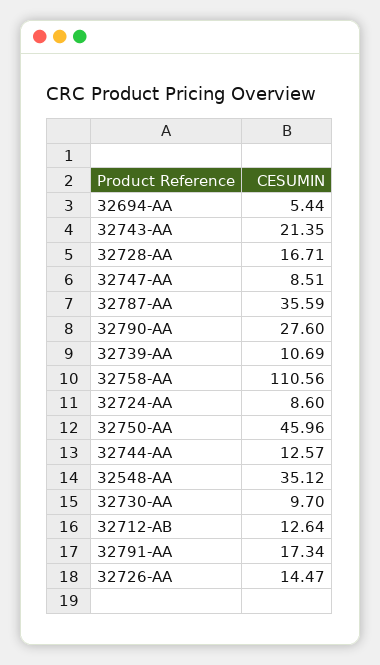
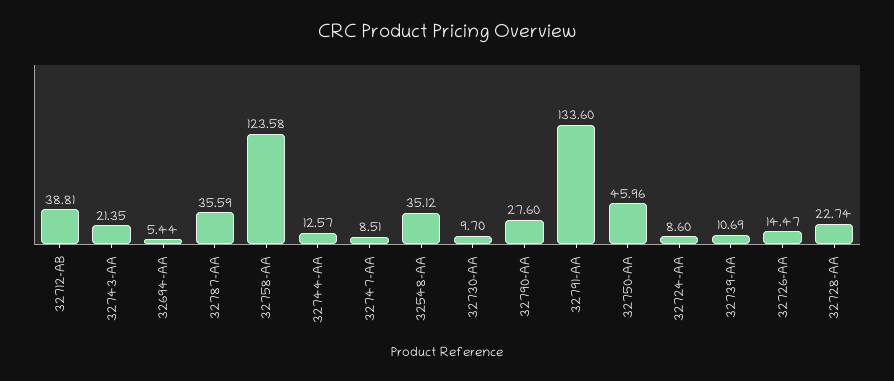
32728-AA: 16.71 -> 22.74
32758-AA: 110.56 -> 123.58
32712-AB: 12.64 -> 38.81
32791-AA: 17.34 -> 133.6

